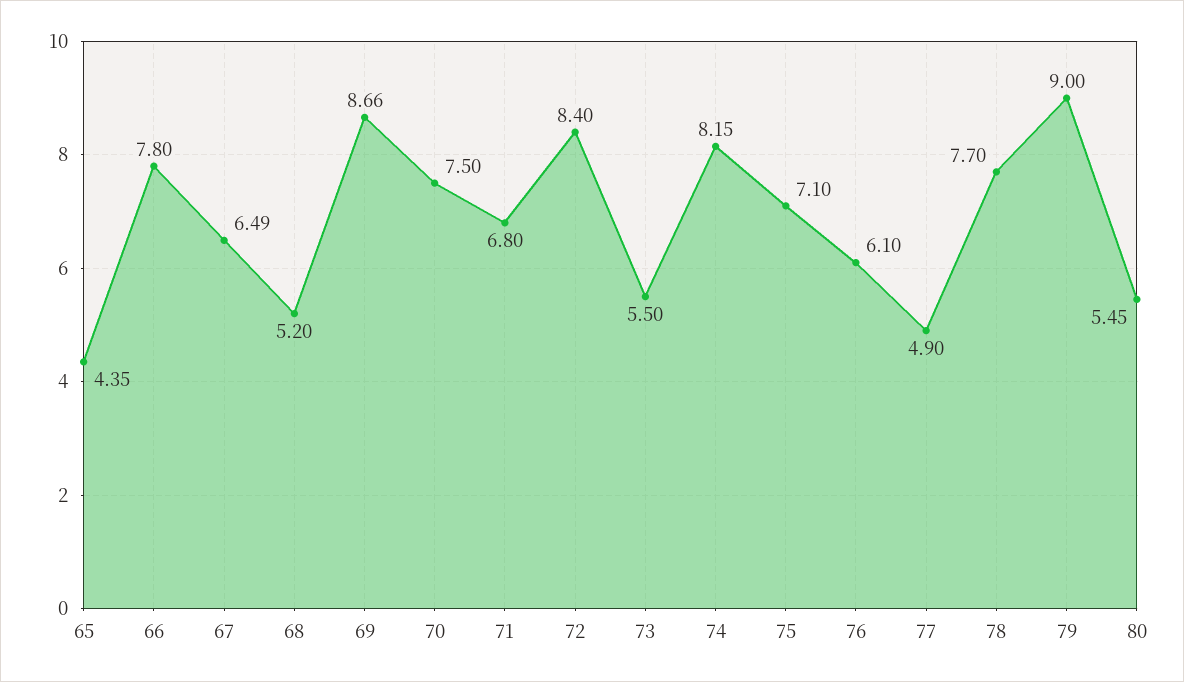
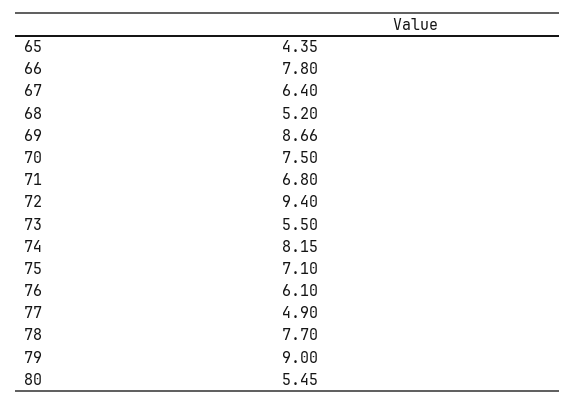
67: 6.49 -> 6.4
72: 8.4 -> 9.4

